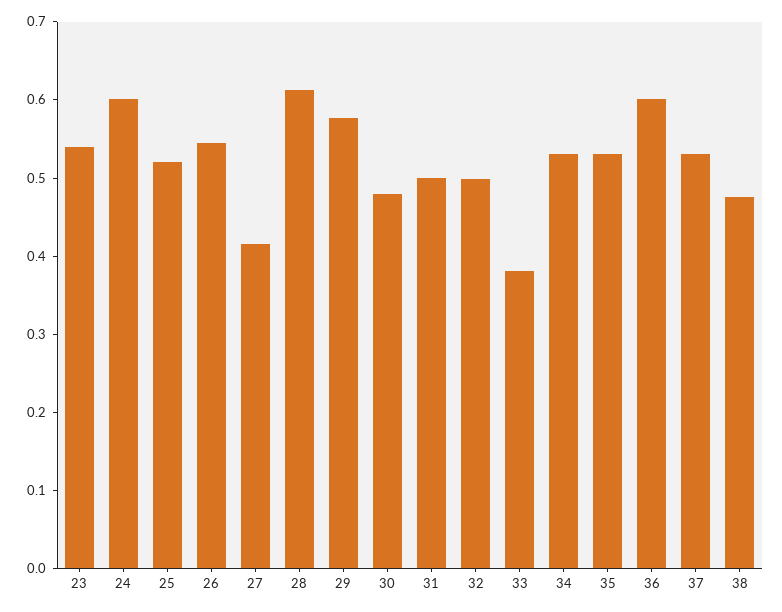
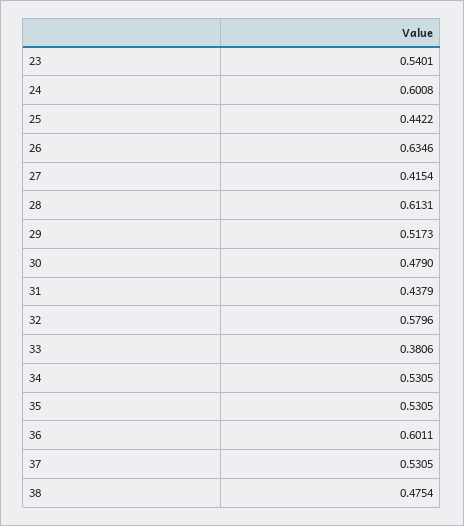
25: 0.52 -> 0.4422
26: 0.54 -> 0.6346
29: 0.58 -> 0.5173
31: 0.5 -> 0.4379
32: 0.5 -> 0.5796

